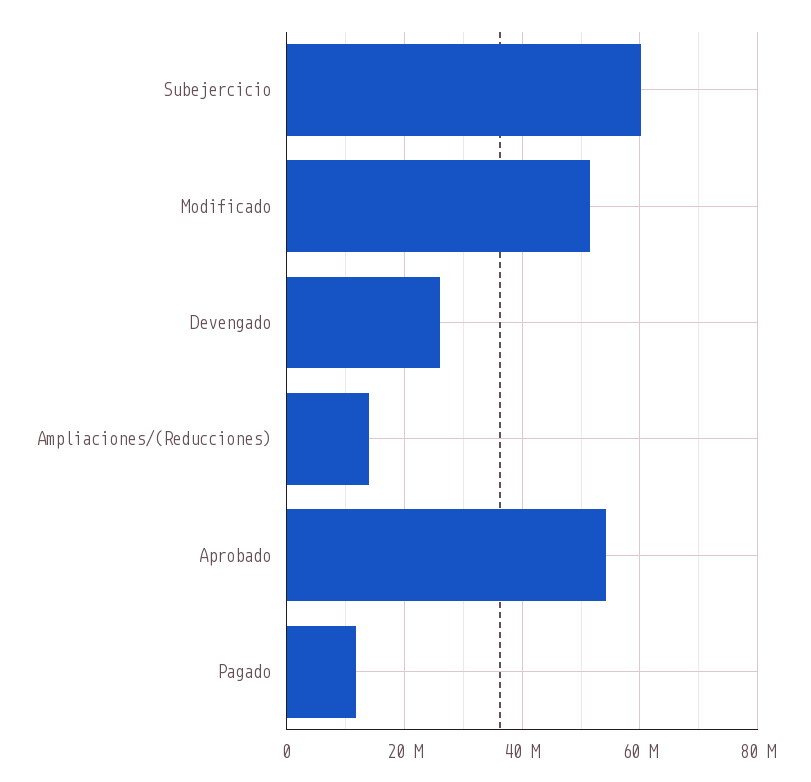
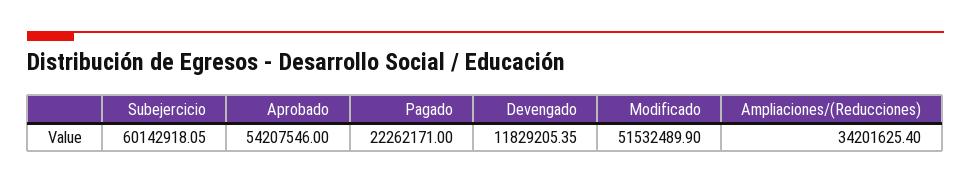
Devengado: 26000000 -> 11829205.35
Ampliaciones/(Reducciones): 14000000 -> 34201625.4
Pagado: 12000000 -> 22262171

